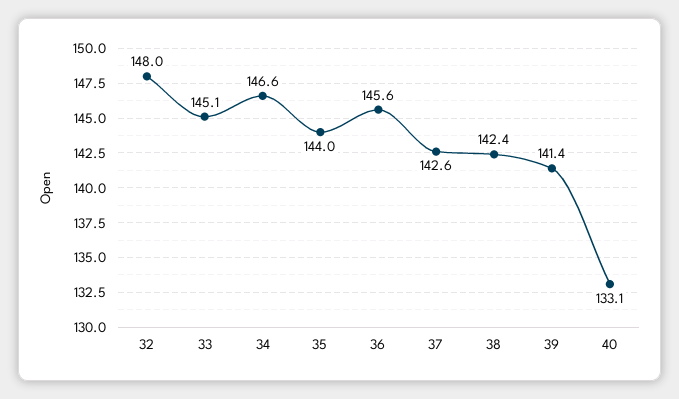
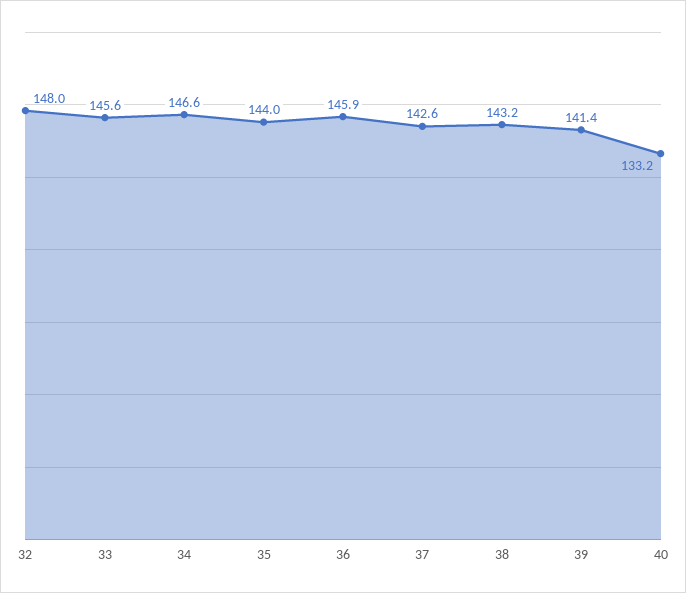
33: 145.1 -> 145.6
36: 145.6 -> 145.9
38: 142.4 -> 143.2
40: 133.1 -> 133.2

